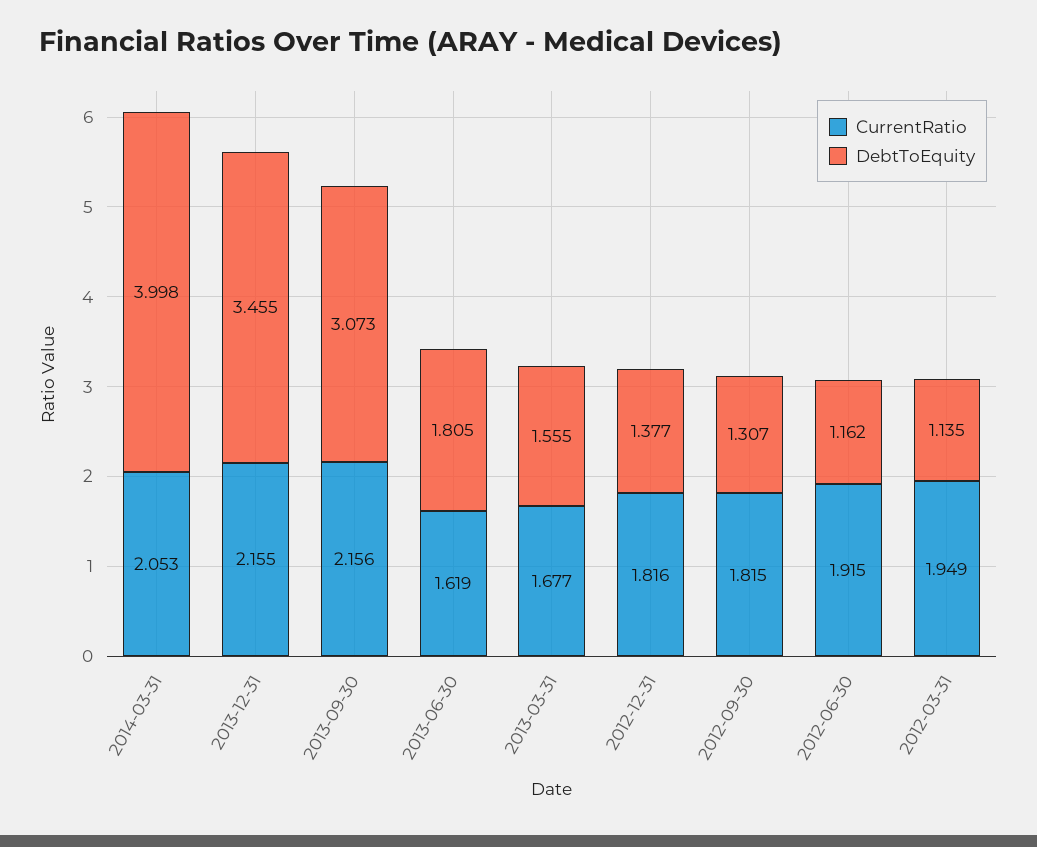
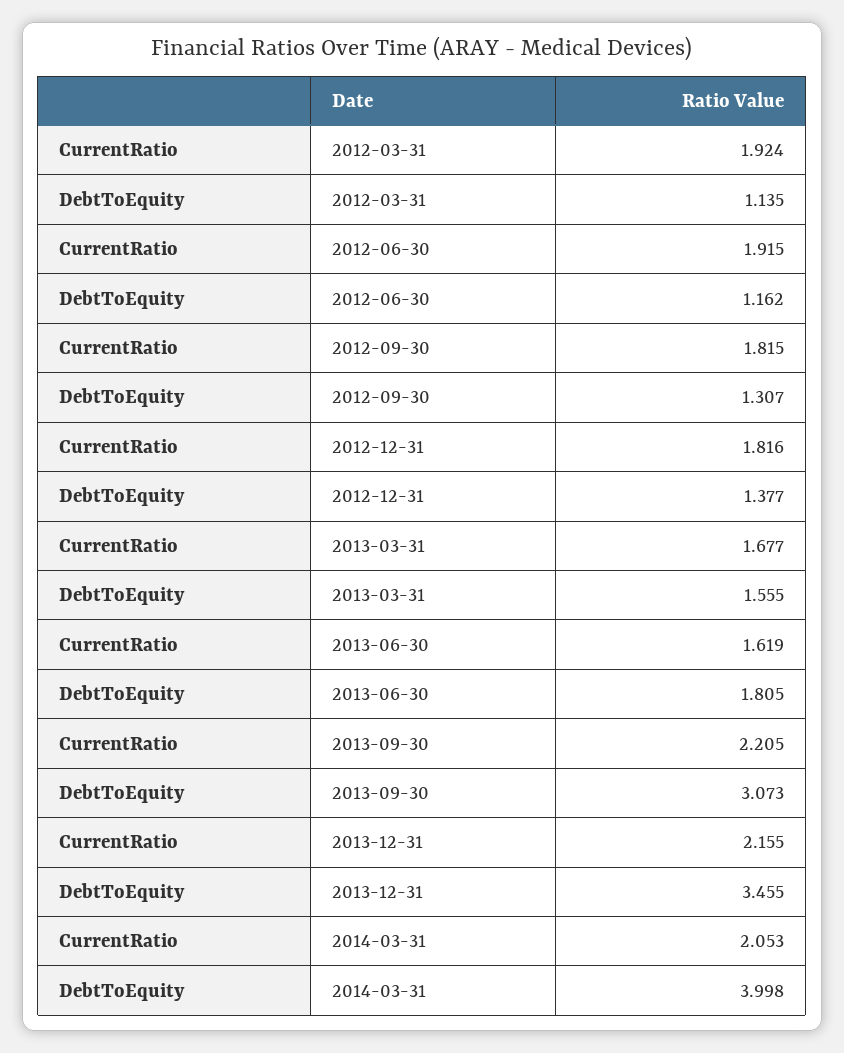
CurrentRatio, 2013-09-30: 2.156 -> 2.205
CurrentRatio, 2012-03-31: 1.949 -> 1.924

